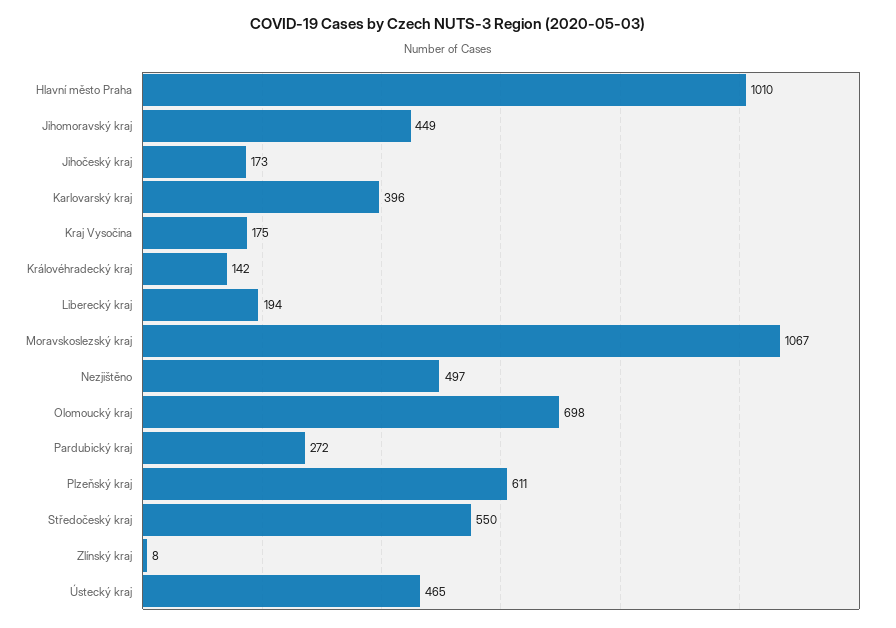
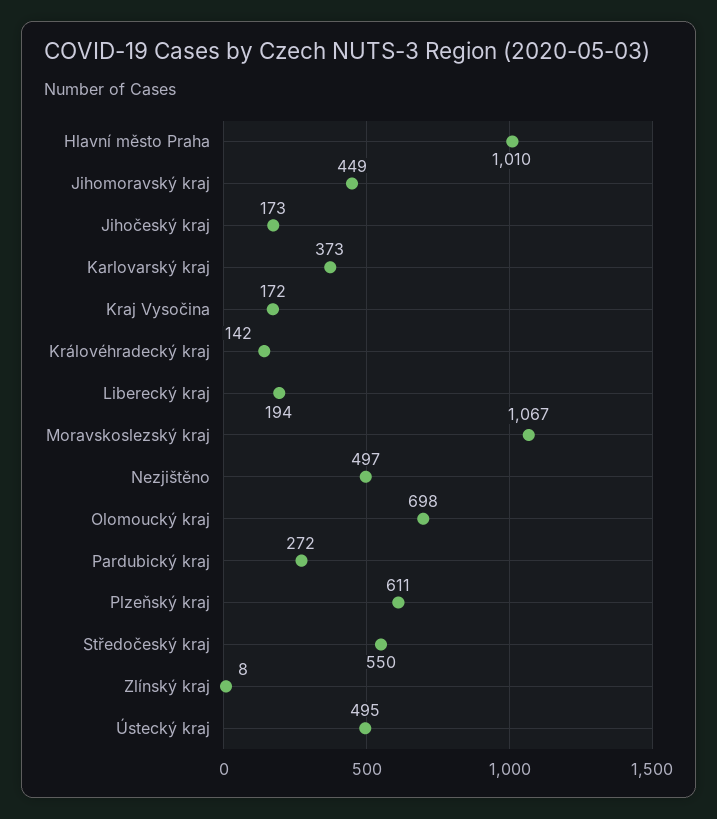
Karlovarský kraj: 396 -> 373
Kraj Vysočina: 175 -> 172
Ústecký kraj: 465 -> 495

